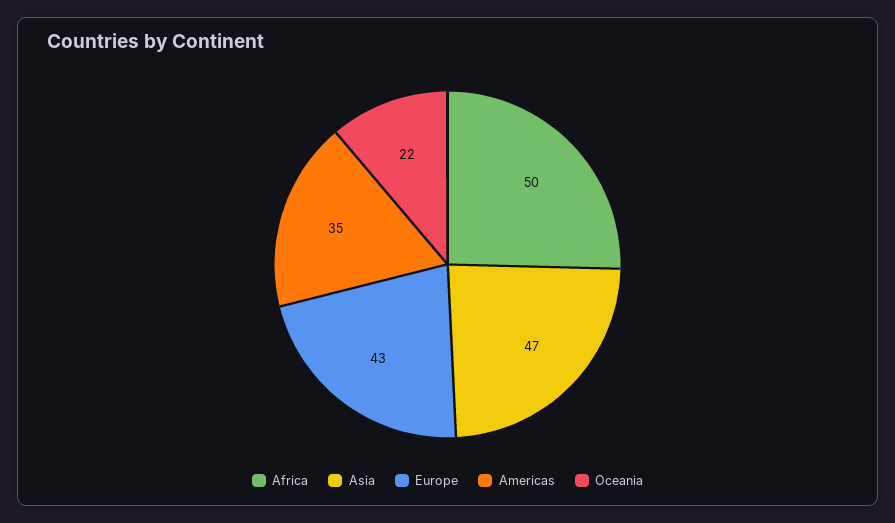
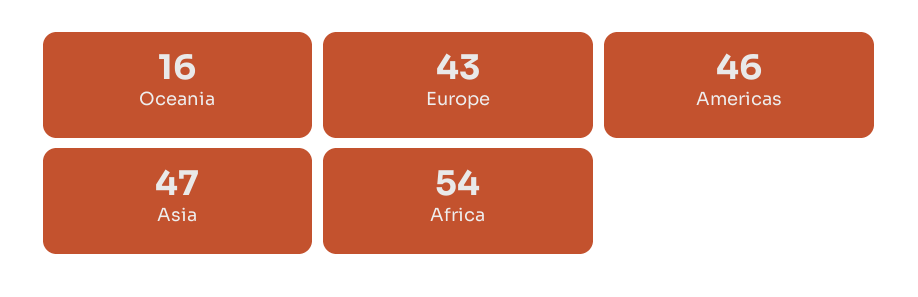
Africa: 50 -> 54
Americas: 35 -> 46
Oceania: 22 -> 16

